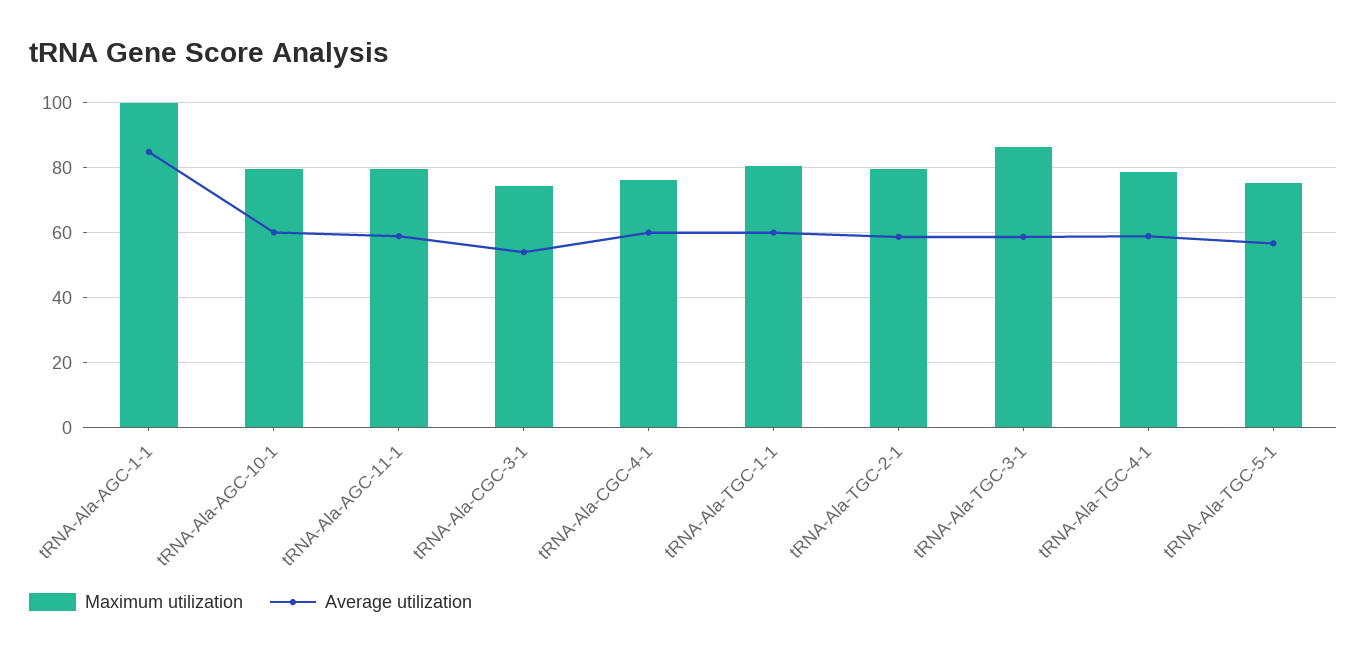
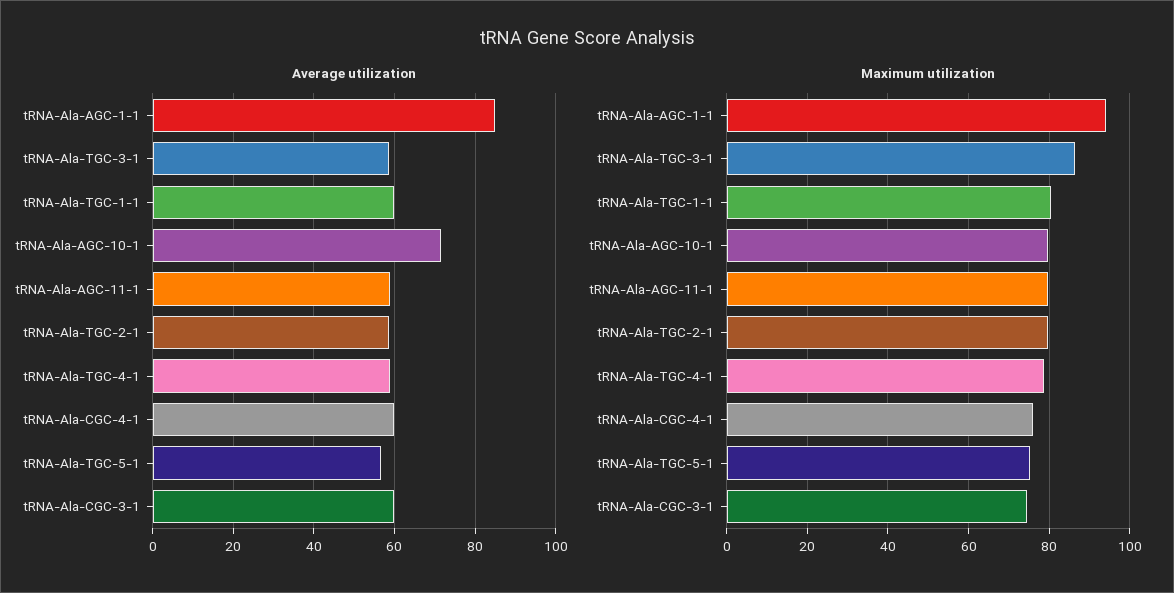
Maximum utilization, tRNA-Ala-AGC-1-1: 100 -> 94
Average utilization, tRNA-Ala-AGC-10-1: 60 -> 72
Average utilization, tRNA-Ala-CGC-3-1: 54 -> 60

